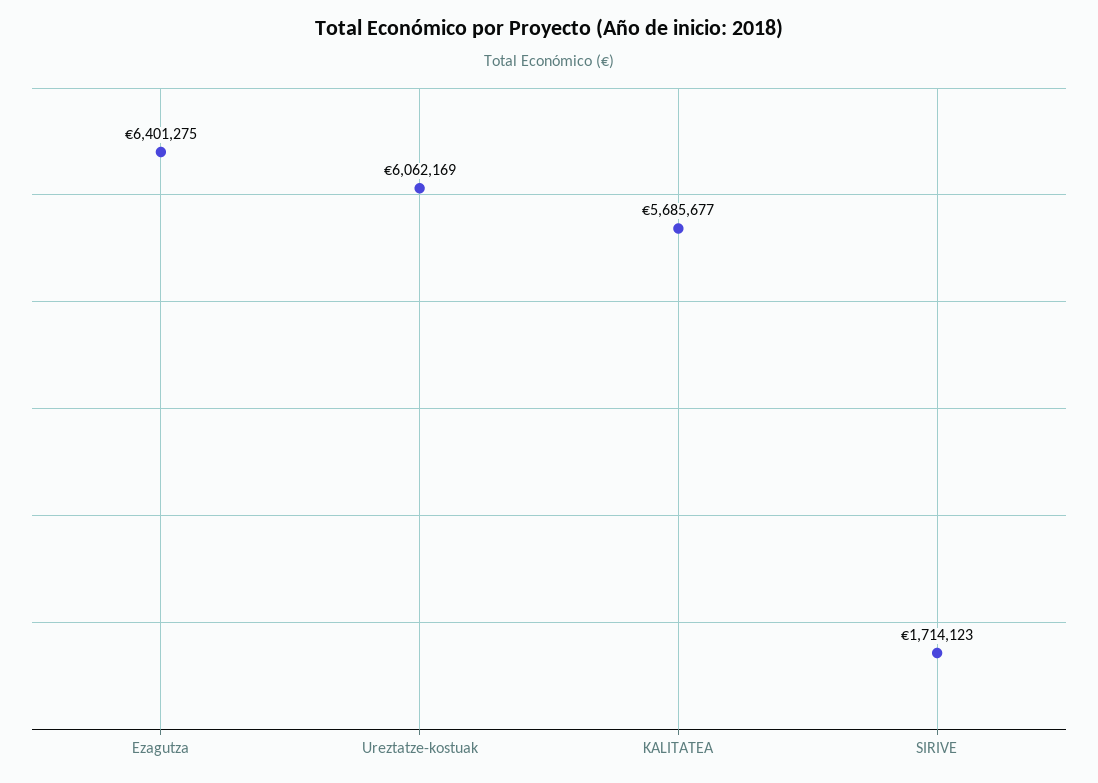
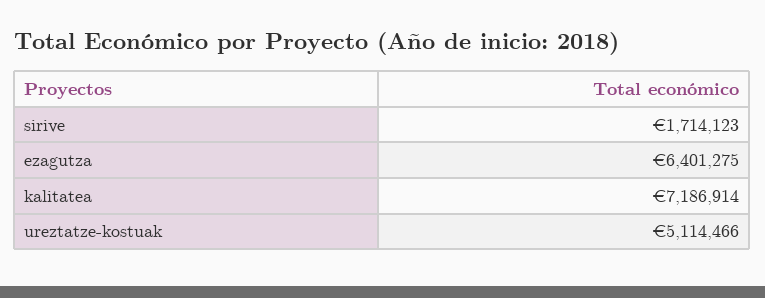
Ureztatze-kostuak: 6062169 -> 5114466
KALITATEA: 5685677 -> 7186914

